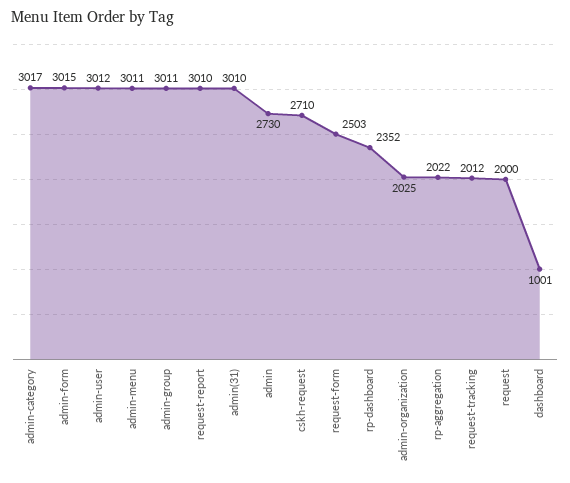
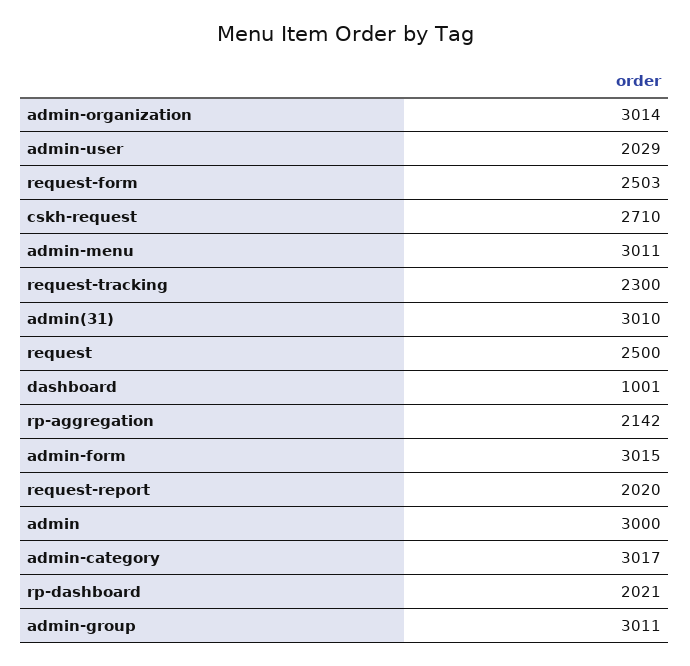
admin-user: 3012 -> 2029
request-report: 3010 -> 2020
admin: 2730 -> 3000
rp-dashboard: 2352 -> 2021
admin-organization: 2025 -> 3014
rp-aggregation: 2022 -> 2142
request-tracking: 2012 -> 2300
request: 2000 -> 2500

